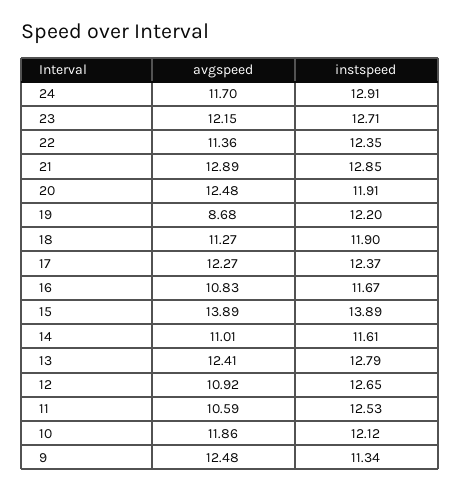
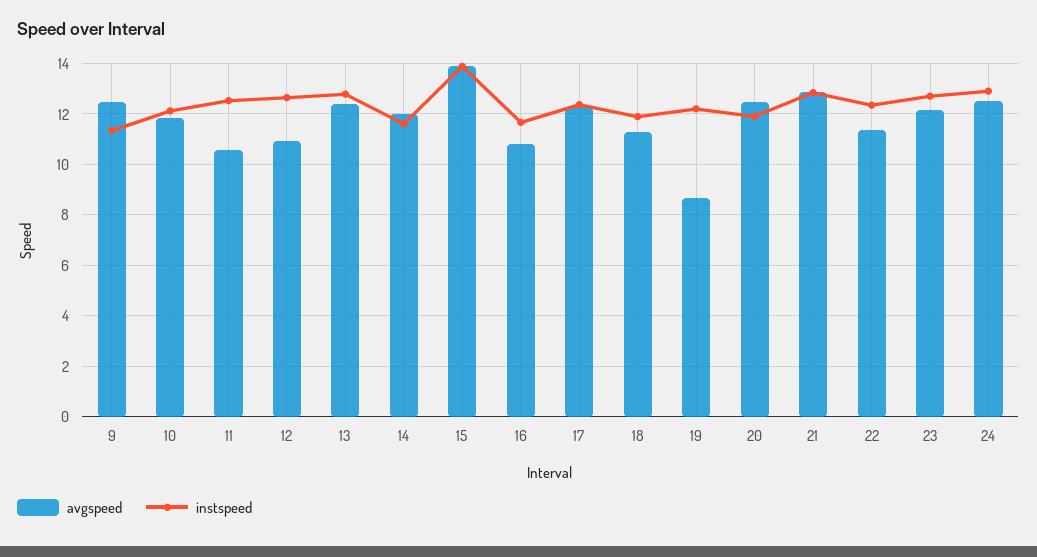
avgspeed, 24: 11.7 -> 12.5
avgspeed, 14: 11.01 -> 12

